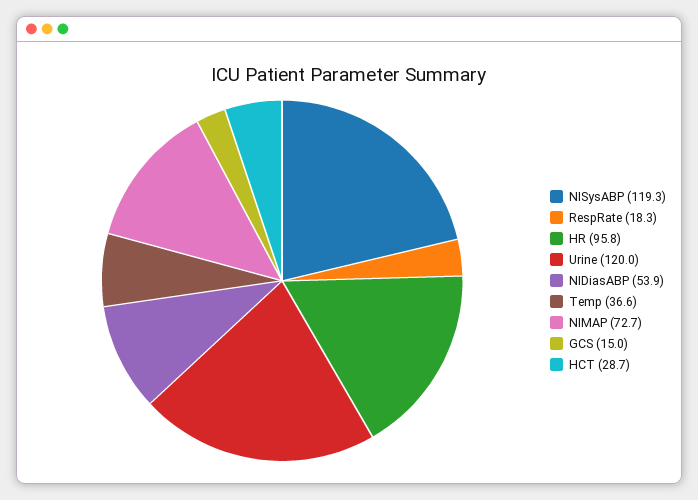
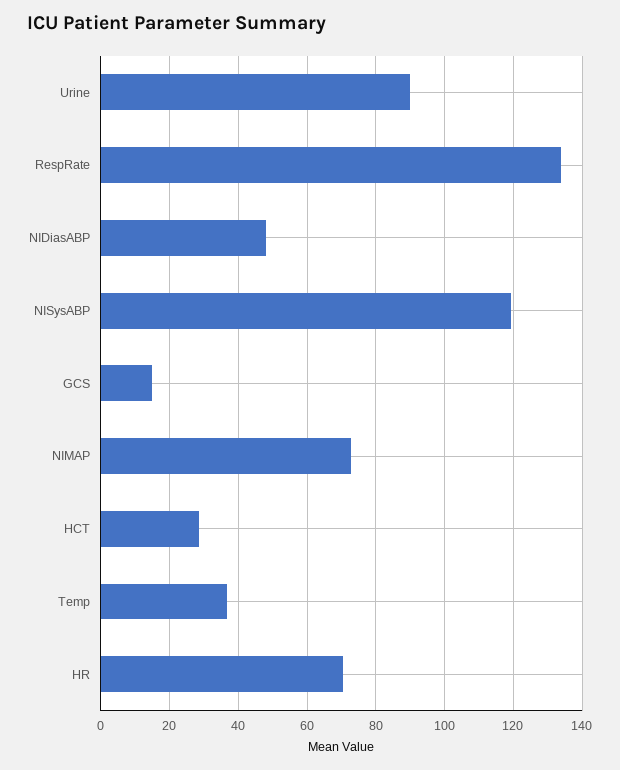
RespRate: 18.3 -> 134
HR: 95.8 -> 70
Urine: 120 -> 90
NIDiasABP: 53.9 -> 48

